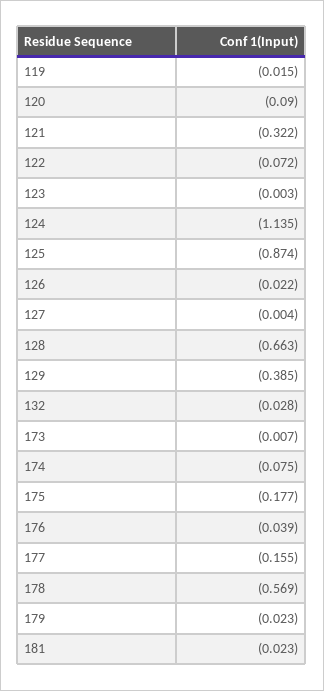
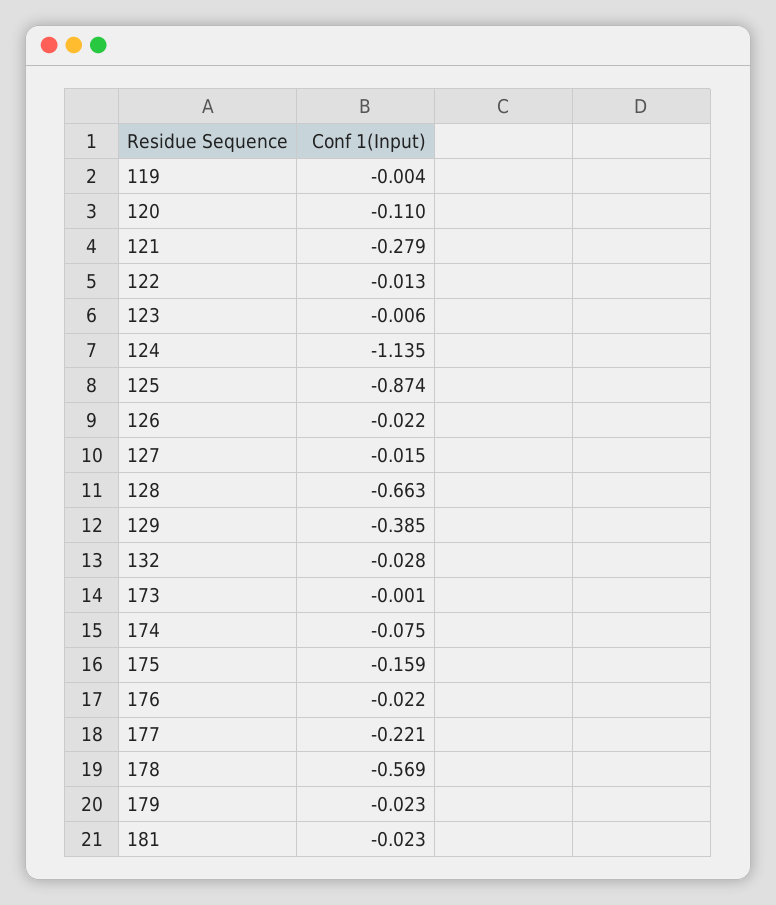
119: -0.015 -> -0.004
120: -0.09 -> -0.11
121: -0.322 -> -0.279
122: -0.072 -> -0.013
123: -0.003 -> -0.006
127: -0.004 -> -0.015
173: -0.007 -> -0.001
175: -0.177 -> -0.159
176: -0.039 -> -0.022
177: -0.155 -> -0.221

